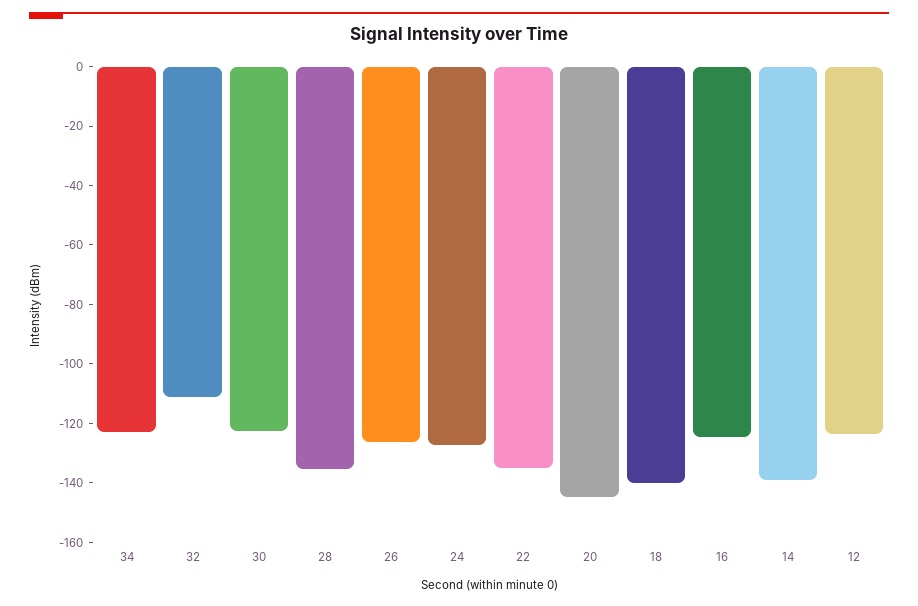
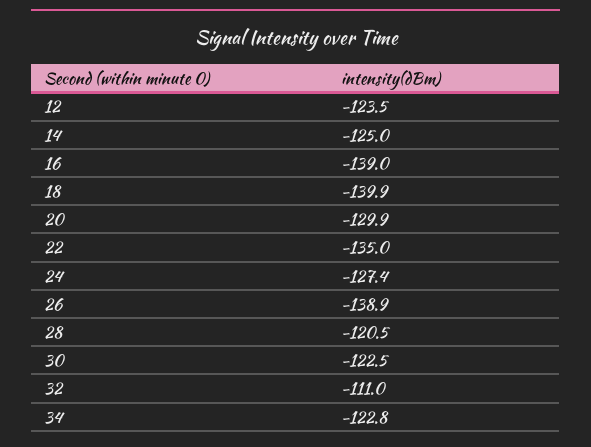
28: -135 -> -120.5
26: -125 -> -138.9
20: -145 -> -129.9
16: -125 -> -139
14: -140 -> -125

